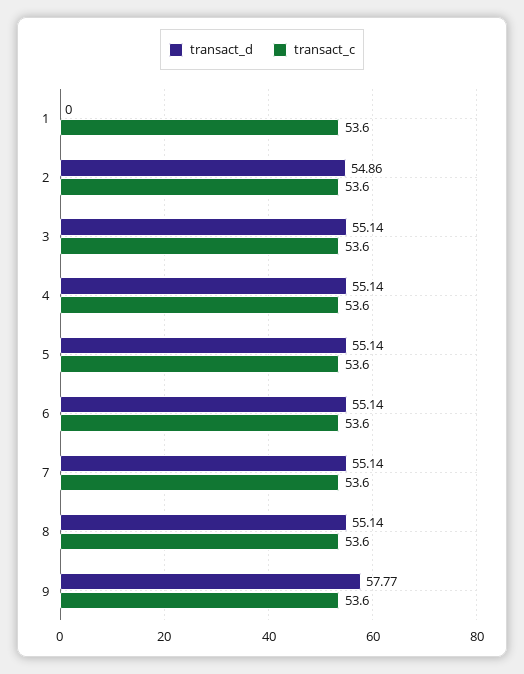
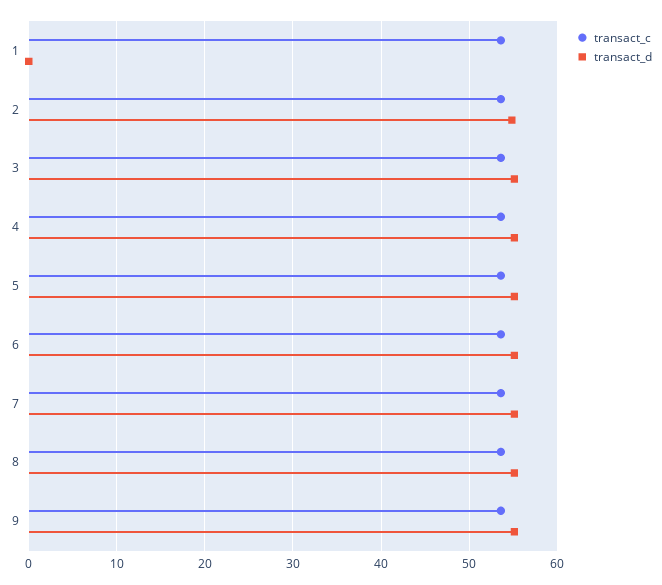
transact_d, 9: 57.77 -> 55

